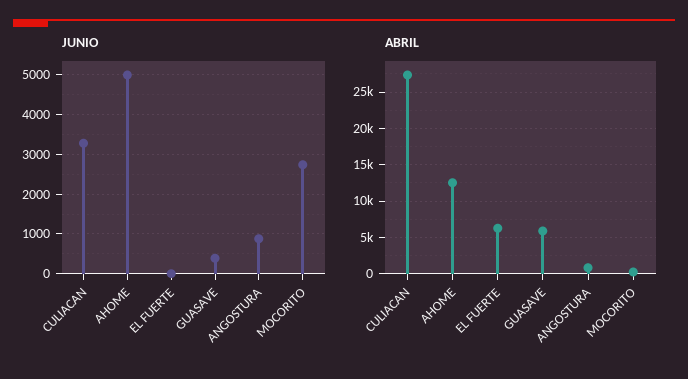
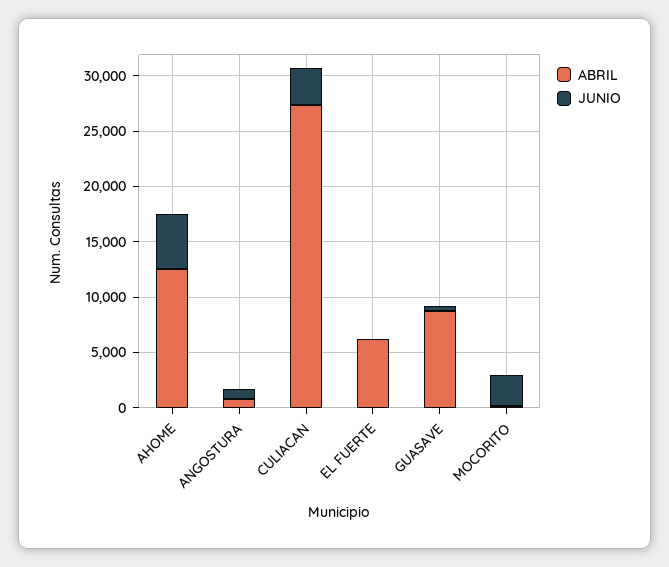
ABRIL, GUASAVE: 6000 -> 9000

